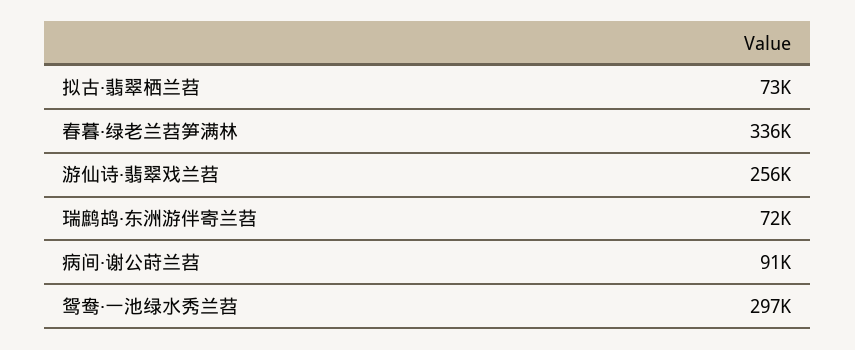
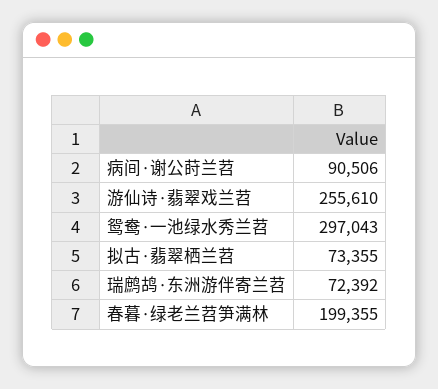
春暮·绿老兰苕笋满林: 336000 -> 199355

